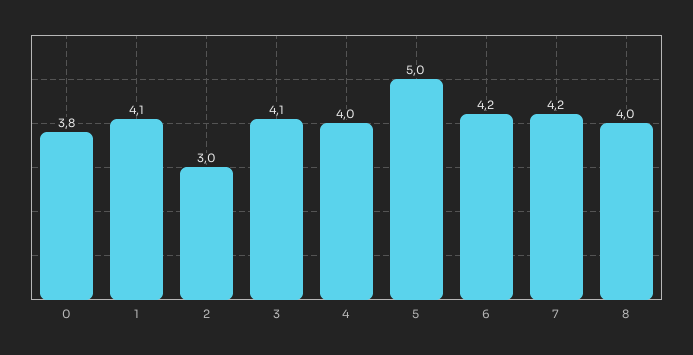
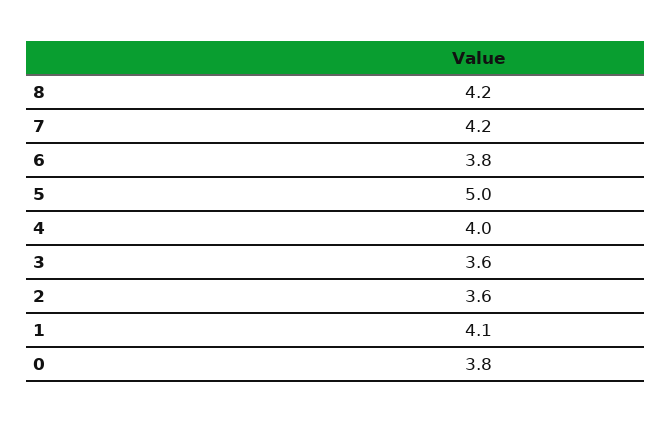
2: 3 -> 3.6
3: 4.1 -> 3.6
6: 4.2 -> 3.8
8: 4 -> 4.2

